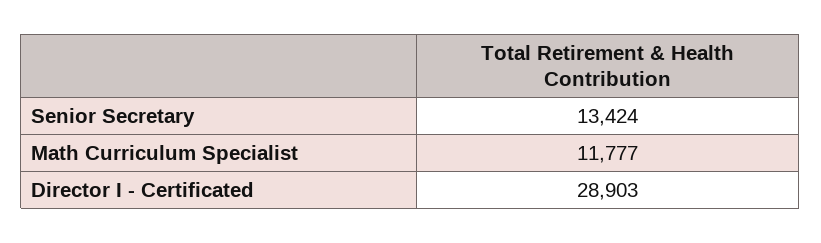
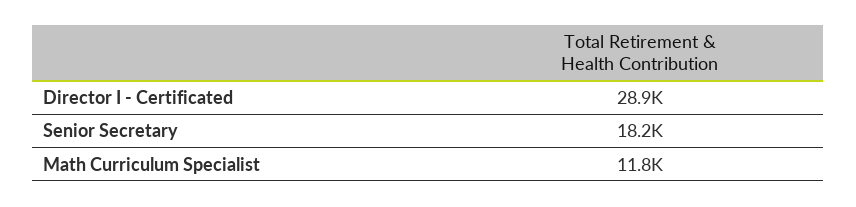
Senior Secretary: 13424 -> 18200

